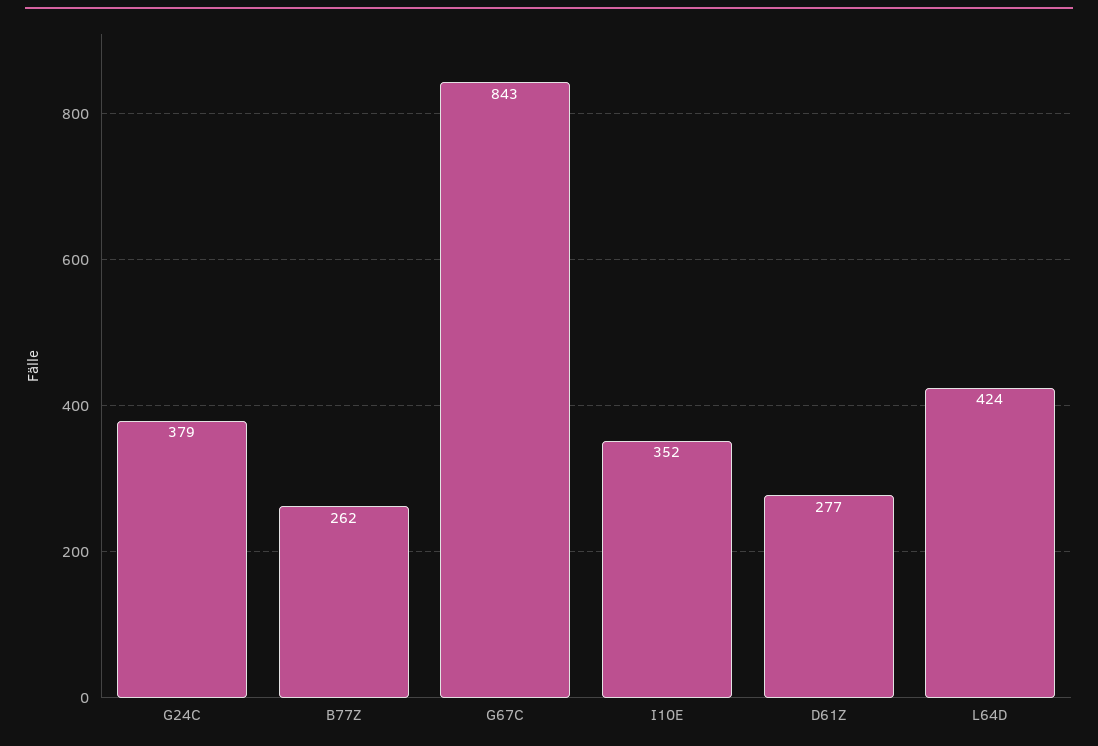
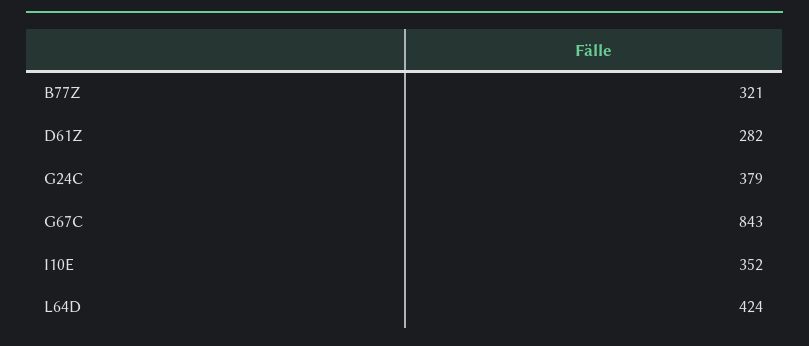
B77Z: 262 -> 321
D61Z: 277 -> 282

